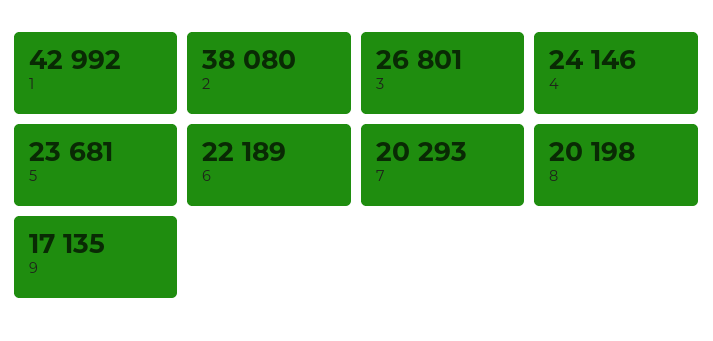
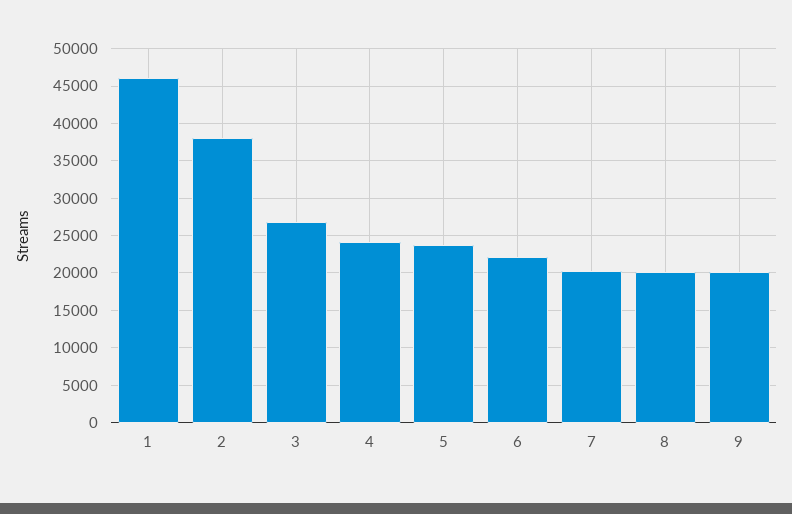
1: 42992 -> 46000
9: 17135 -> 20000

